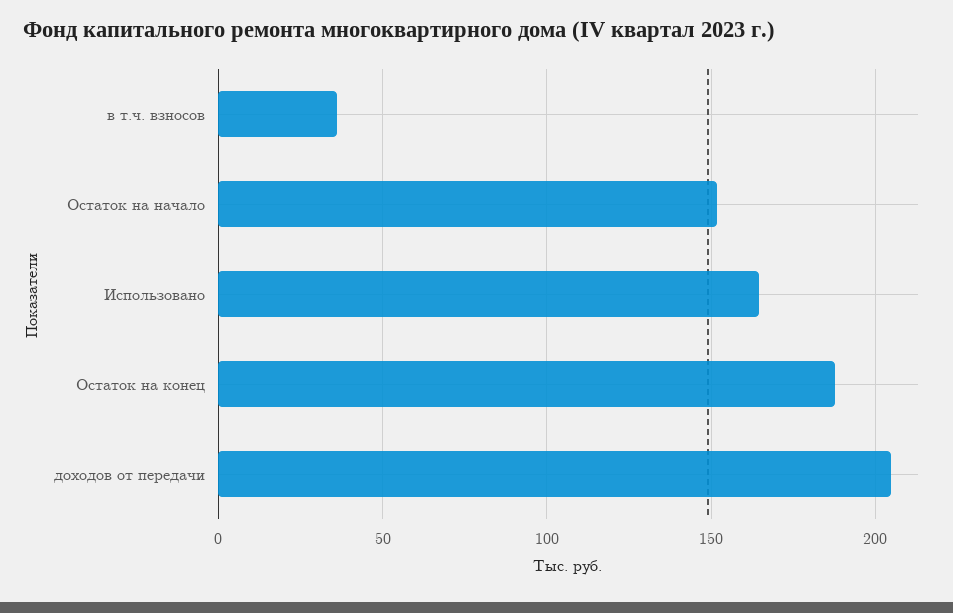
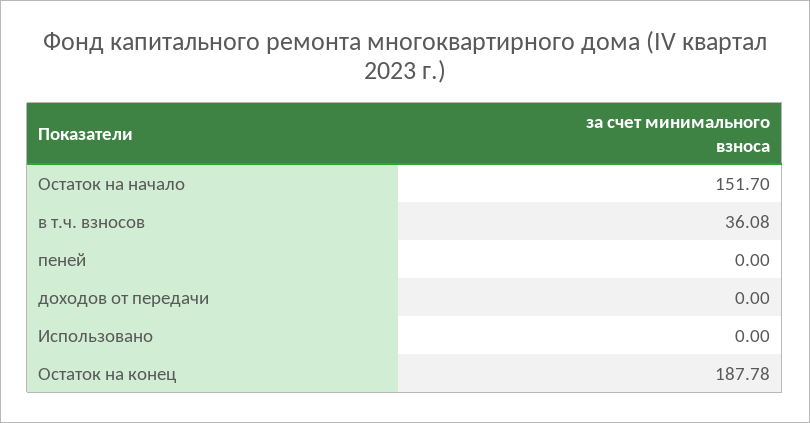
Использовано: 165 -> 0
доходов от передачи: 205 -> 0
пеней: none -> 0

